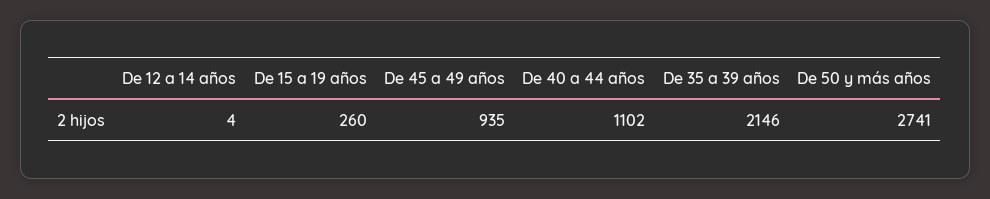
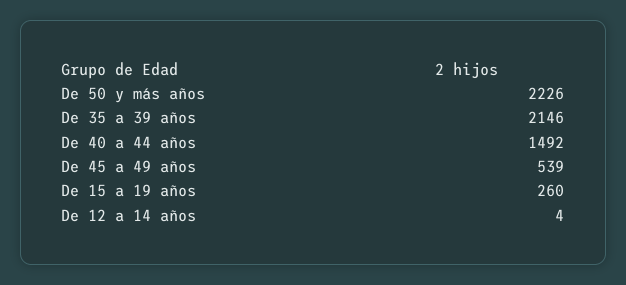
De 45 a 49 años: 935 -> 539
De 40 a 44 años: 1102 -> 1492
De 50 y más años: 2741 -> 2226

